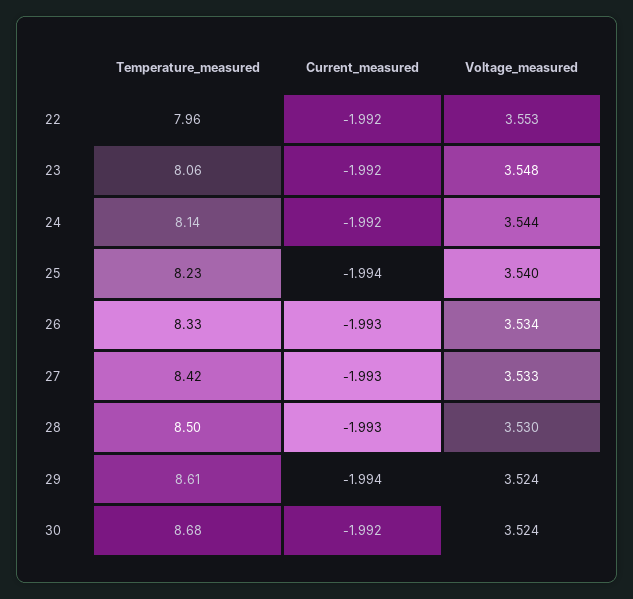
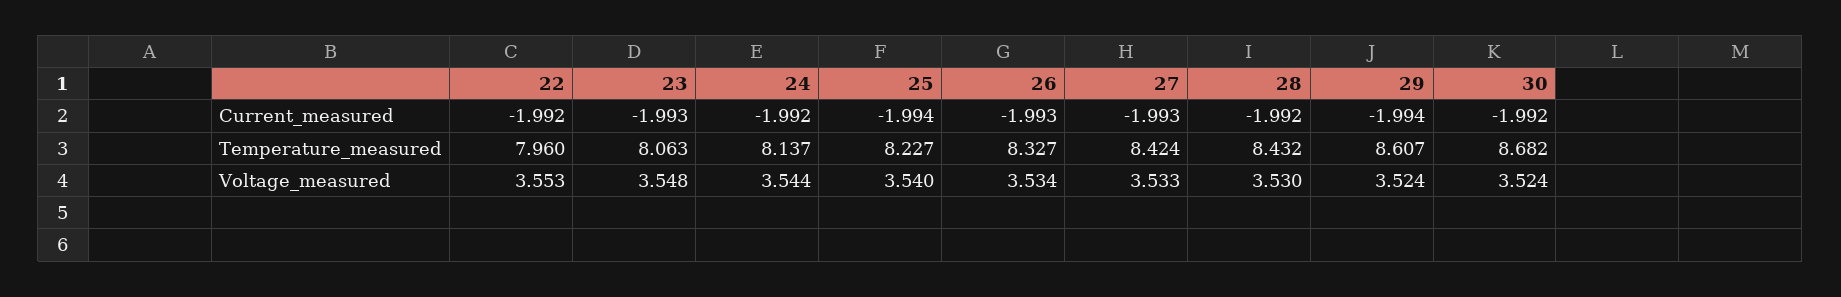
Current_measured, 23: -1.992 -> -1.993
Temperature_measured, 28: 8.5 -> 8.432
Current_measured, 28: -1.993 -> -1.992

